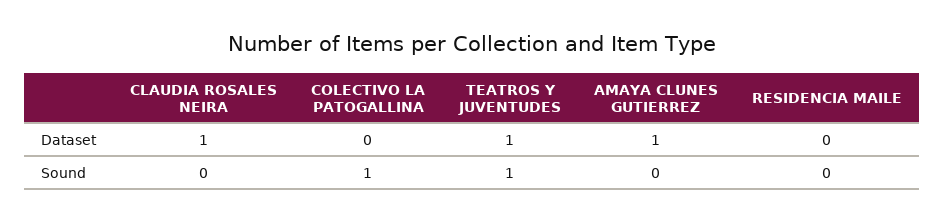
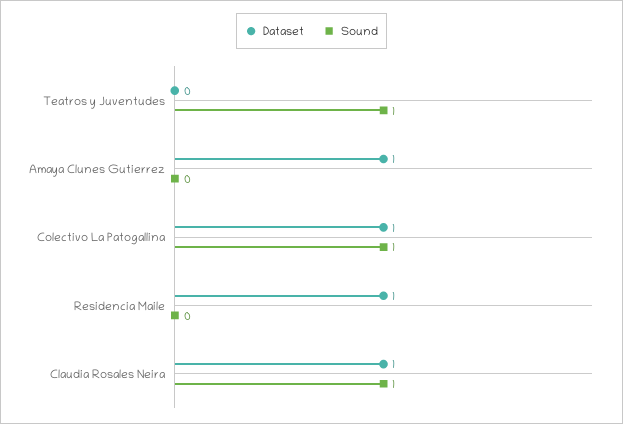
Dataset, COLECTIVO LA PATOGALLINA: 0 -> 1
Dataset, TEATROS Y JUVENTUDES: 1 -> 0
Dataset, RESIDENCIA MAILE: 0 -> 1
Sound, CLAUDIA ROSALES NEIRA: 0 -> 1

